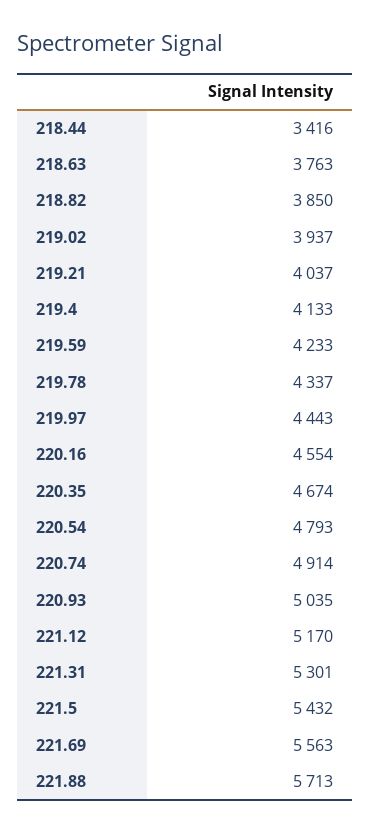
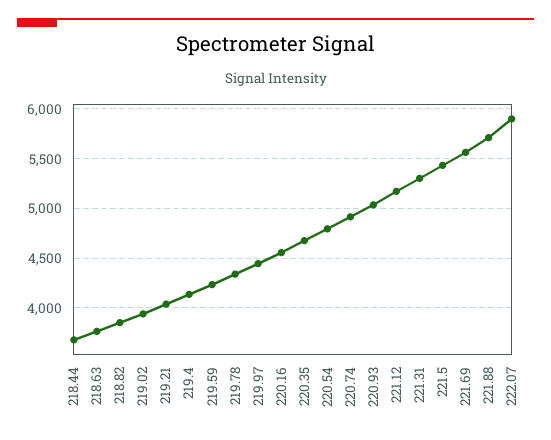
218.44: 3416 -> 3700
222.07: none -> 5900

